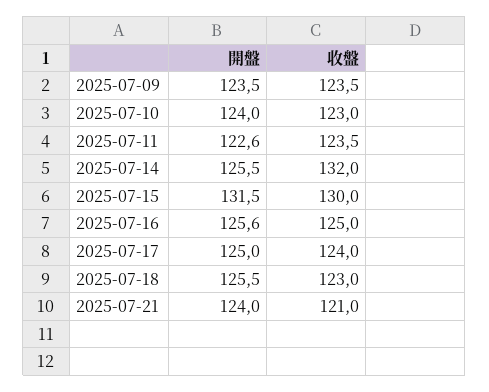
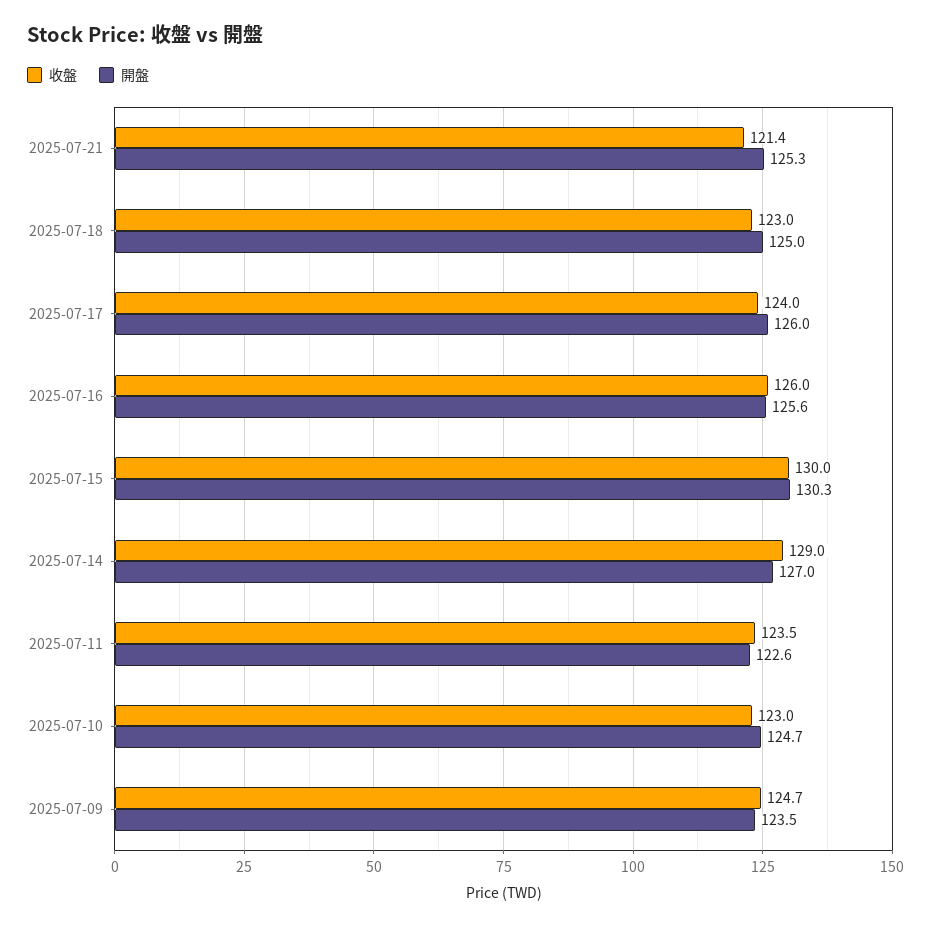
收盤, 2025-07-09: 123.5 -> 124.7
開盤, 2025-07-10: 124 -> 124.7
開盤, 2025-07-14: 125.5 -> 127
收盤, 2025-07-14: 132 -> 129
開盤, 2025-07-15: 131.5 -> 130.3
收盤, 2025-07-16: 125 -> 126
開盤, 2025-07-17: 125 -> 126
開盤, 2025-07-18: 125.5 -> 125
開盤, 2025-07-21: 124 -> 125.3
收盤, 2025-07-21: 121 -> 121.4

